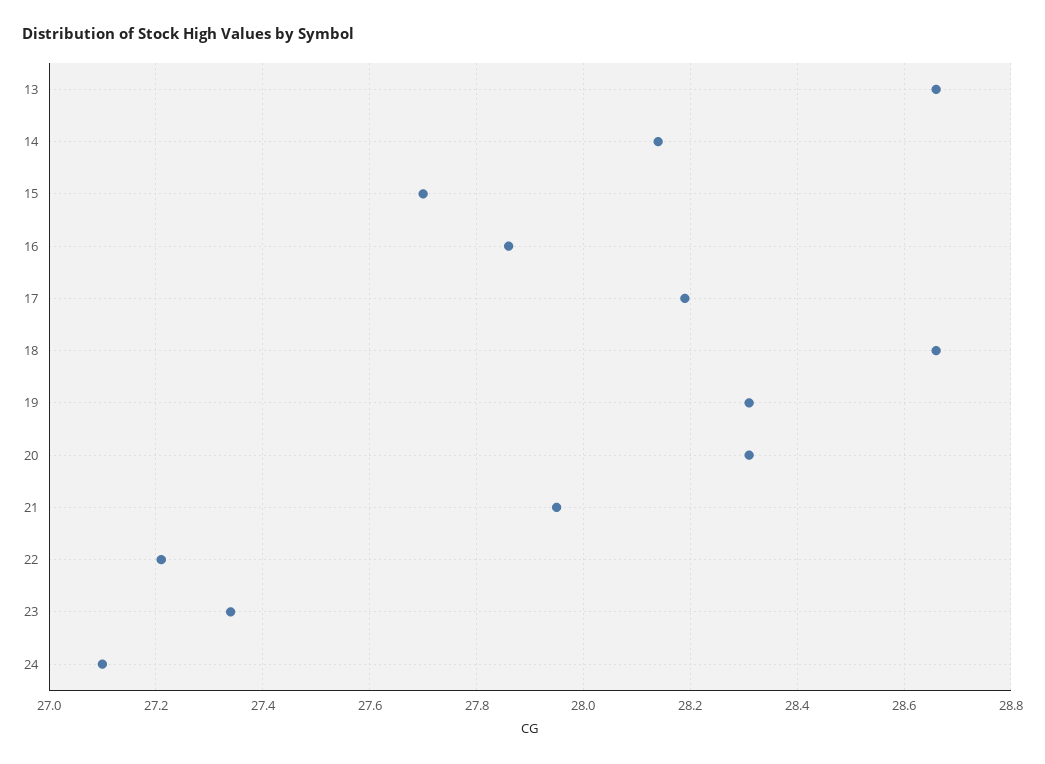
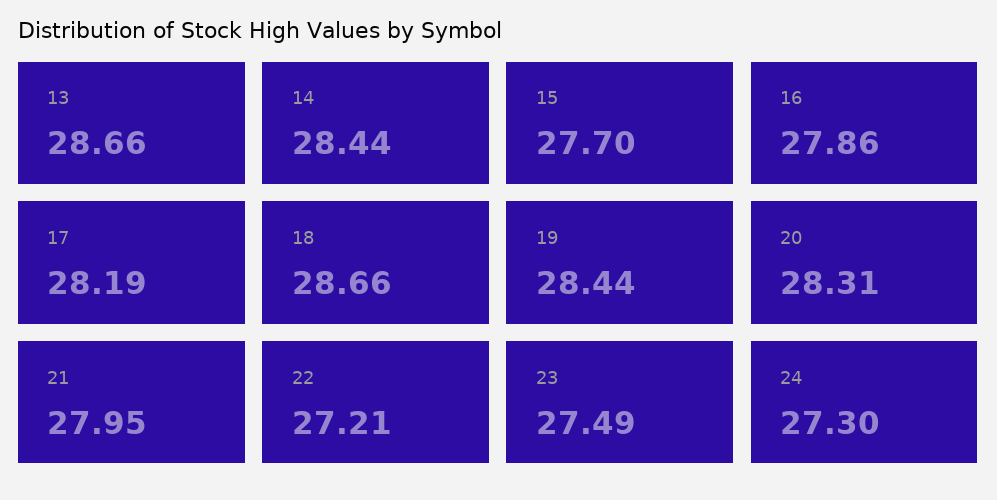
14: 28.15 -> 28.44
19: 28.3 -> 28.44
23: 27.35 -> 27.49
24: 27.1 -> 27.3

